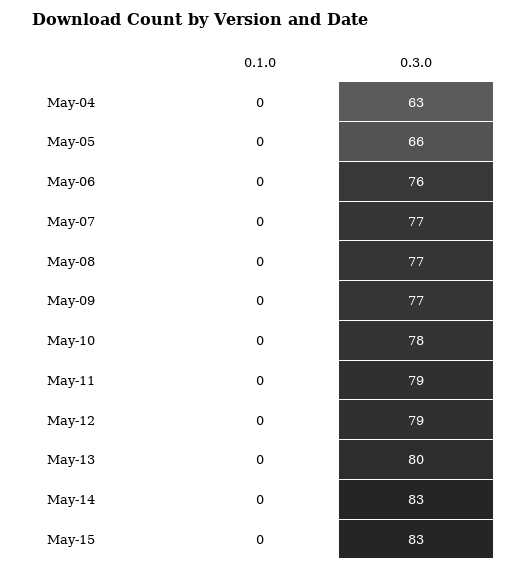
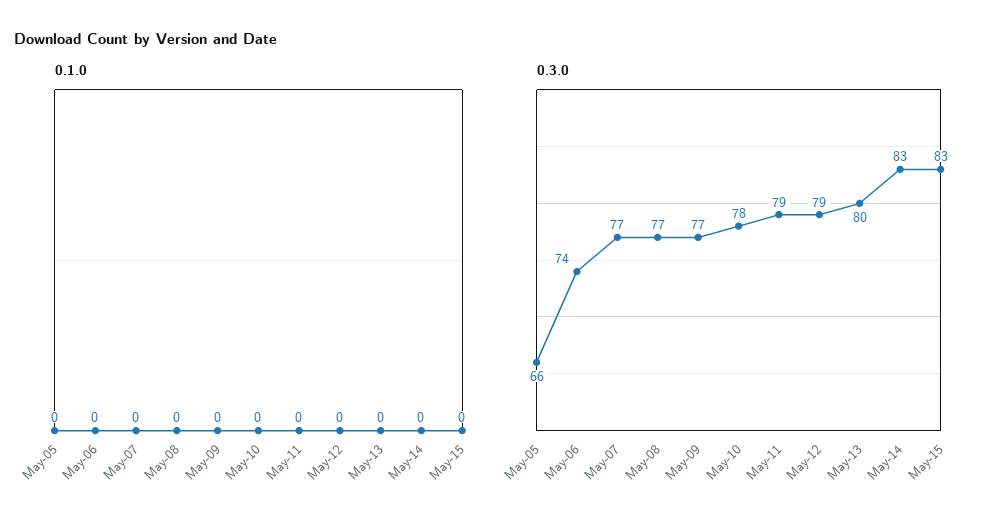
0.1.0, May-04: 0 -> none
0.3.0, May-04: 63 -> none
0.3.0, May-06: 76 -> 74

